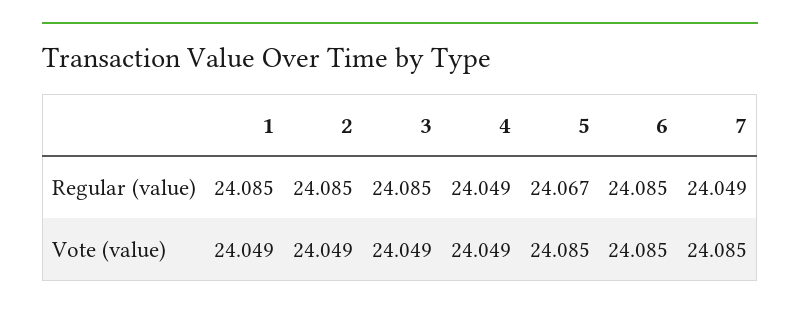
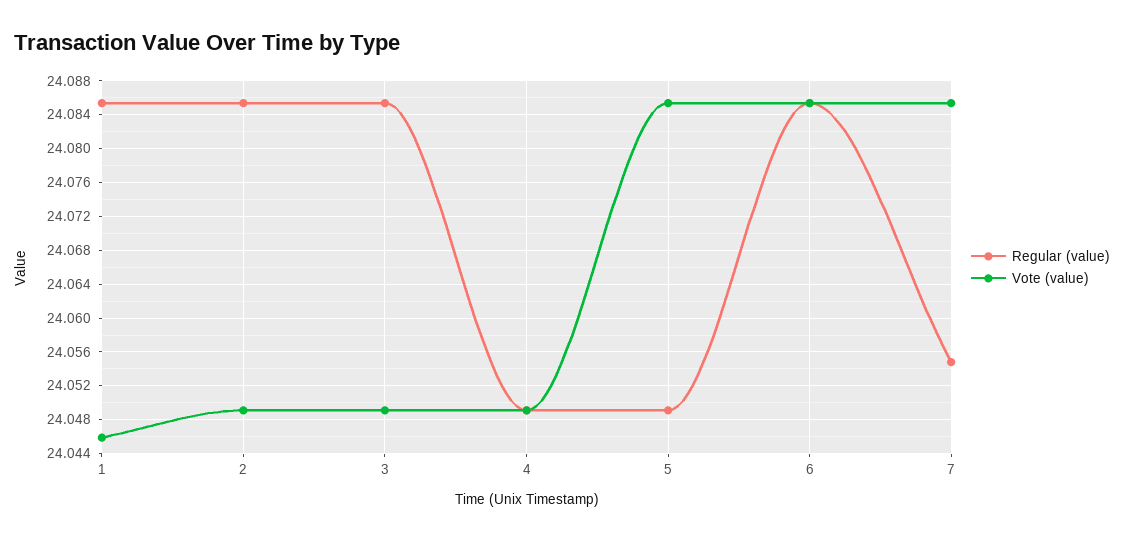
Regular (value), 5: 24.067 -> 24.049
Regular (value), 7: 24.049 -> 24.055
Vote (value), 1: 24.049 -> 24.046

